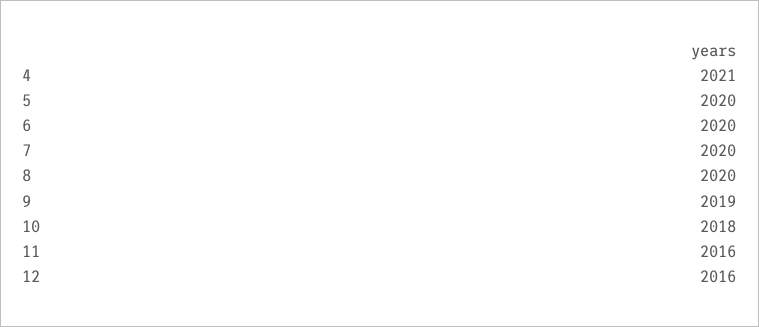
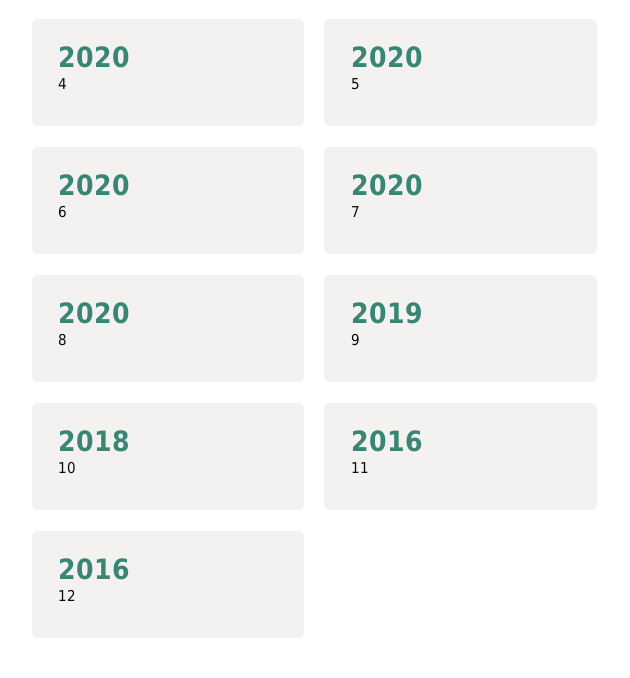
4: 2021 -> 2020

